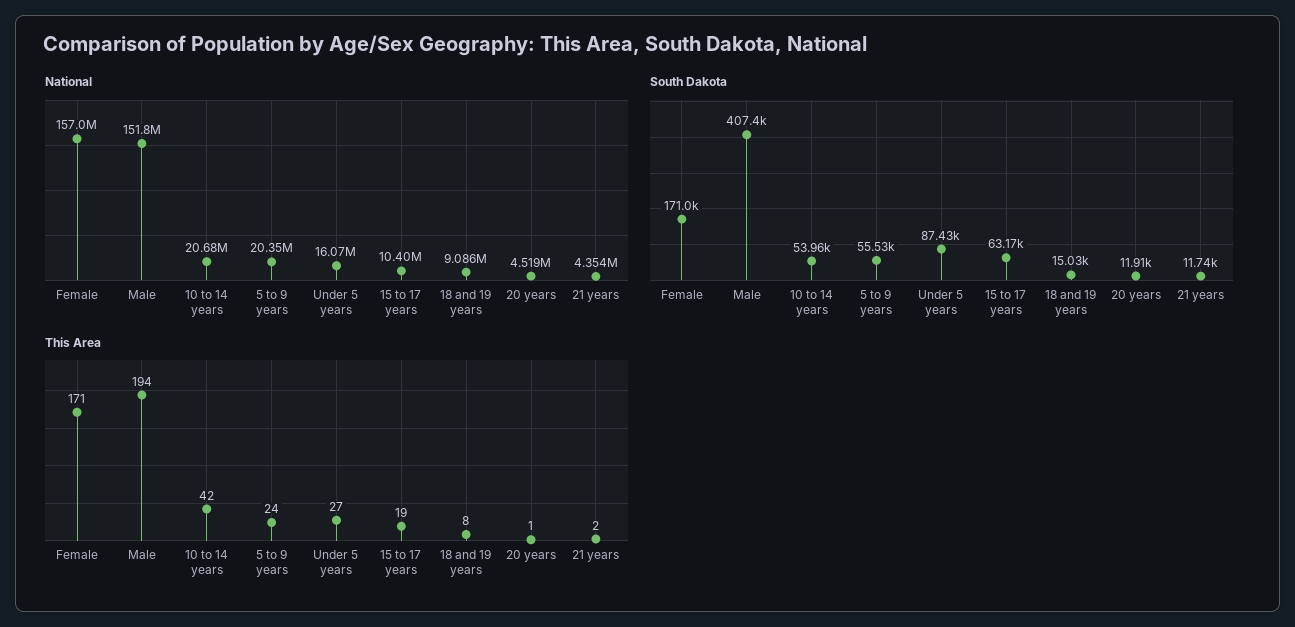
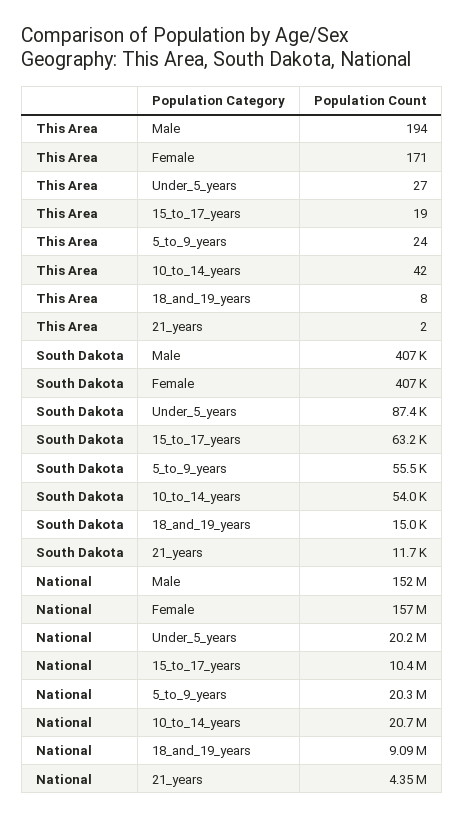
National, Under 5 years: 16070000 -> 20200000
National, 20 years: 4519000 -> none
South Dakota, Female: 171000 -> 407000
South Dakota, 20 years: 11910 -> none
This Area, 20 years: 1 -> none

